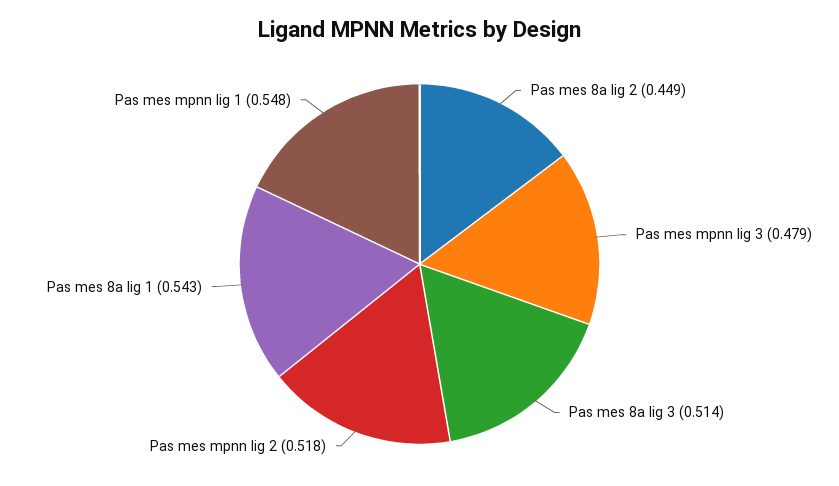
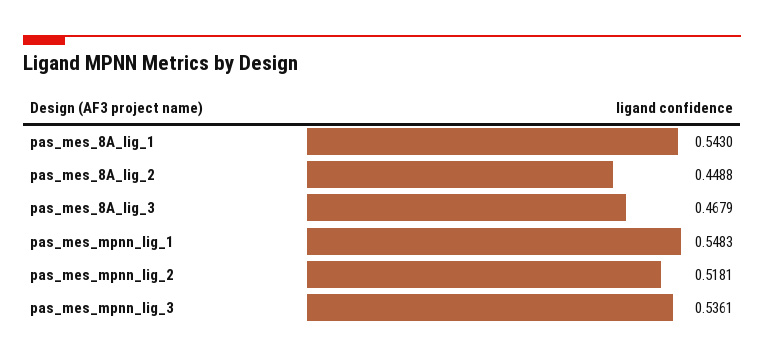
Pas mes mpnn lig 3: 0.479 -> 0.5361
Pas mes 8a lig 3: 0.514 -> 0.4679

